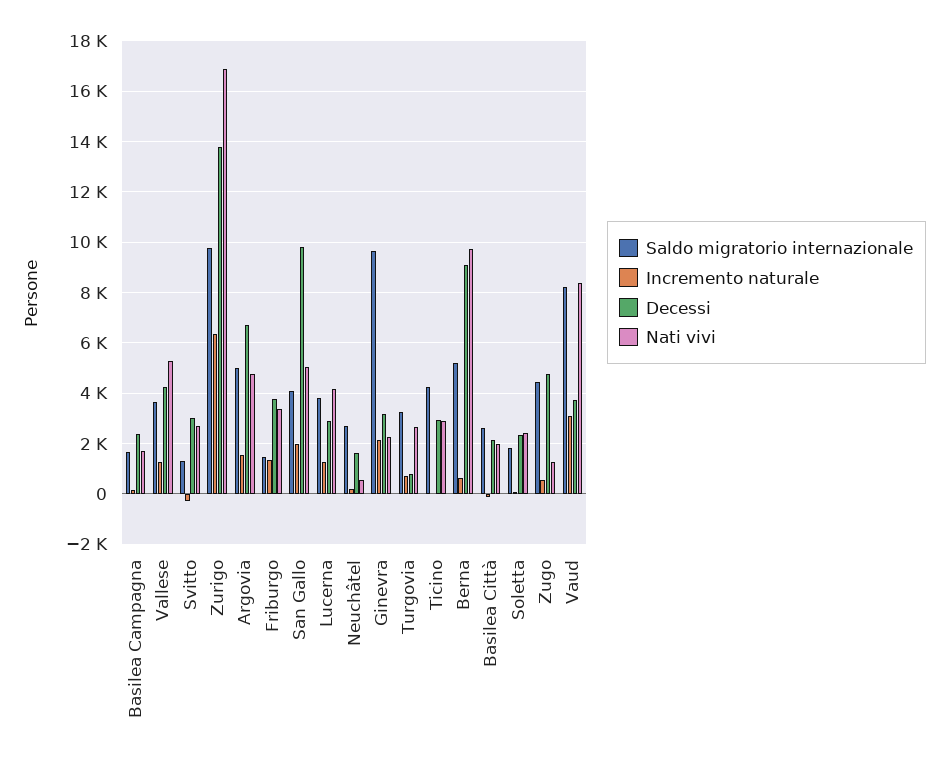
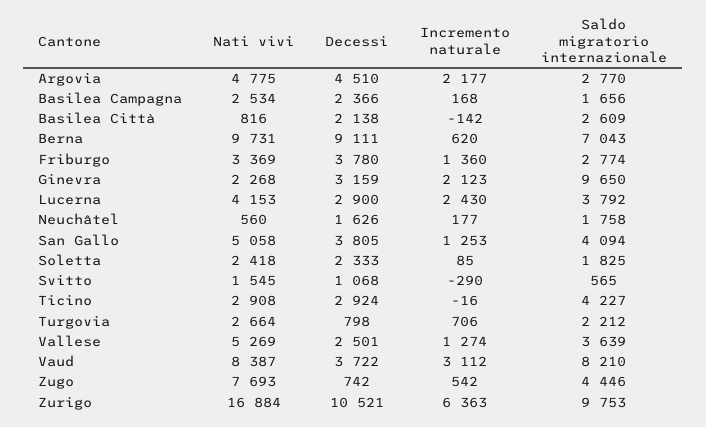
Nati vivi, Basilea Campagna: 1750 -> 2534
Decessi, Vallese: 4250 -> 2501
Saldo migratorio internazionale, Svitto: 1250 -> 565
Decessi, Svitto: 3000 -> 1068
Nati vivi, Svitto: 2750 -> 1545
Decessi, Zurigo: 13750 -> 10521
Saldo migratorio internazionale, Argovia: 5000 -> 2770
Incremento naturale, Argovia: 1500 -> 2177
Decessi, Argovia: 6750 -> 4510
Saldo migratorio internazionale, Friburgo: 1500 -> 2774
Incremento naturale, San Gallo: 2000 -> 1253
Decessi, San Gallo: 9750 -> 3805
Incremento naturale, Lucerna: 1250 -> 2430
Saldo migratorio internazionale, Neuchâtel: 2750 -> 1758
Saldo migratorio internazionale, Turgovia: 3250 -> 2212
Saldo migratorio internazionale, Berna: 5250 -> 7043
Nati vivi, Basilea Città: 2000 -> 816
Decessi, Zugo: 4750 -> 742
Nati vivi, Zugo: 1250 -> 7693

